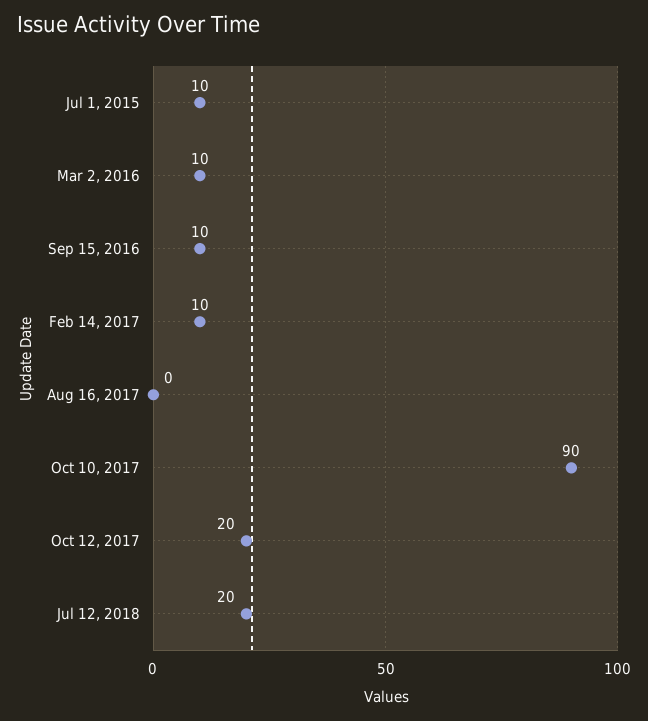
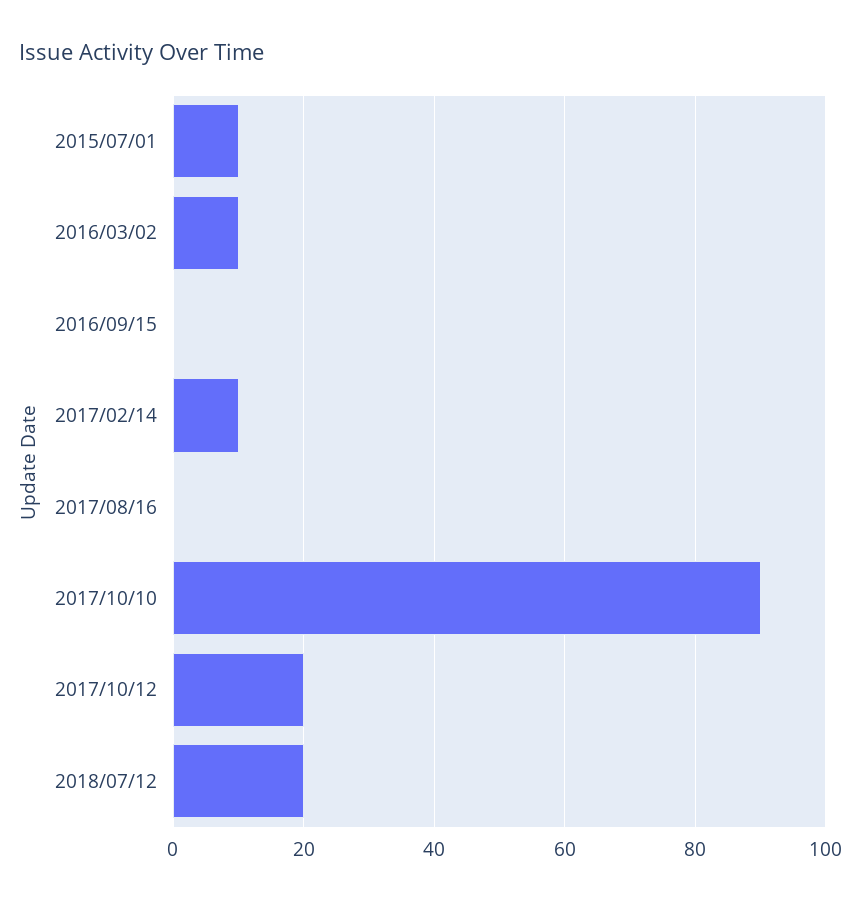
Sep 15, 2016: 10 -> 0

